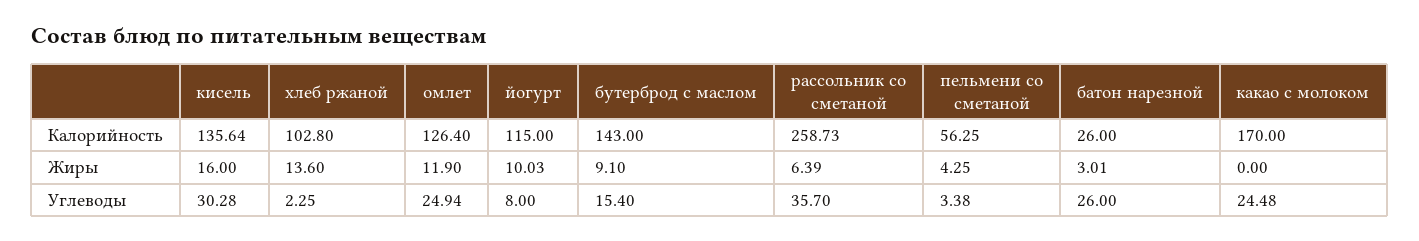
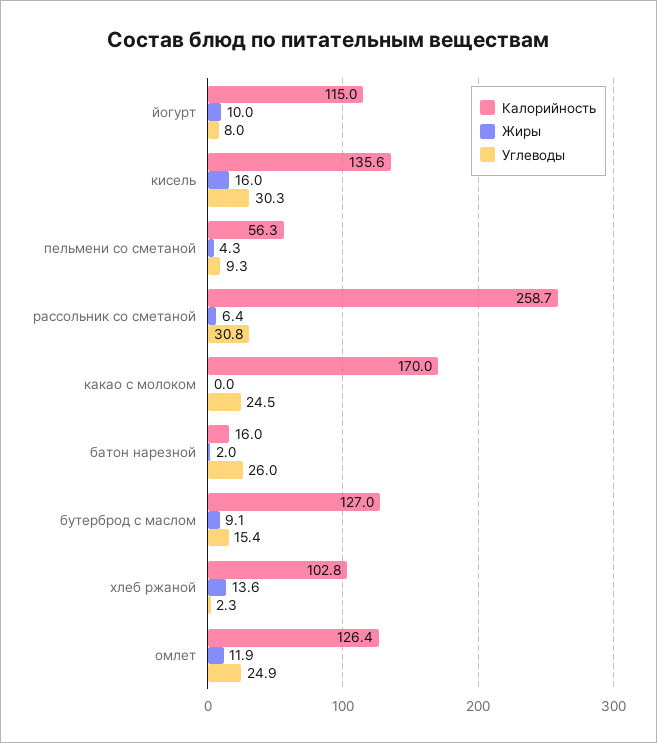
Калорийность, бутерброд с маслом: 143 -> 127
Калорийность, батон нарезной: 26 -> 16
Жиры, батон нарезной: 3.01 -> 2
Углеводы, рассольник со сметаной: 35.7 -> 30.8
Углеводы, пельмени со сметаной: 3.38 -> 9.3

